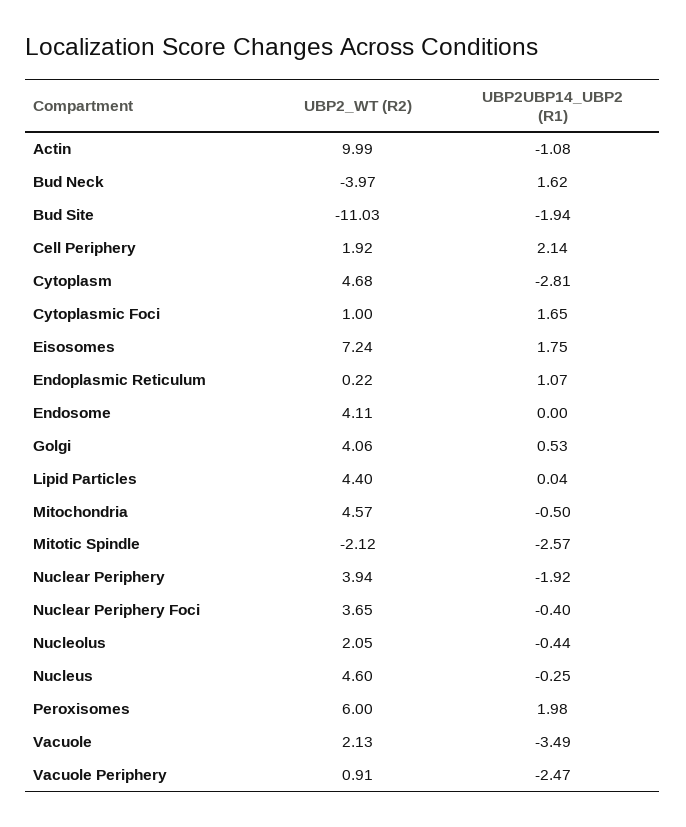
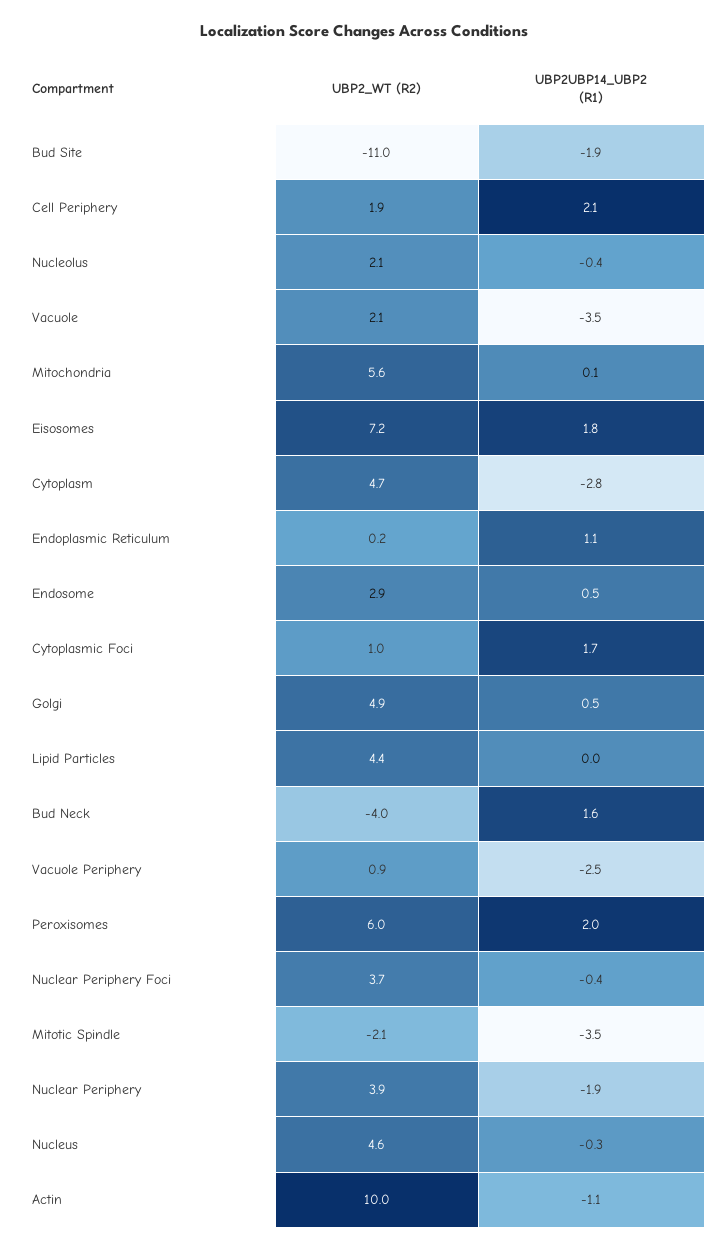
UBP2_WT (R2), Endosome: 4.11 -> 2.9
UBP2UBP14_UBP2 (R1), Endosome: 0 -> 0.5
UBP2_WT (R2), Golgi: 4.06 -> 4.9
UBP2_WT (R2), Mitochondria: 4.57 -> 5.6
UBP2UBP14_UBP2 (R1), Mitochondria: -0.5 -> 0.1
UBP2UBP14_UBP2 (R1), Mitotic Spindle: -2.57 -> -3.5

